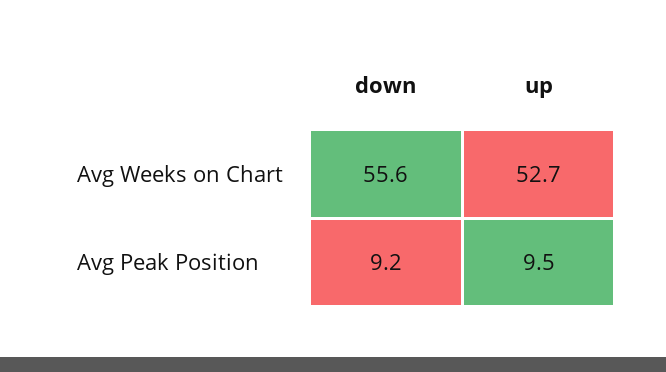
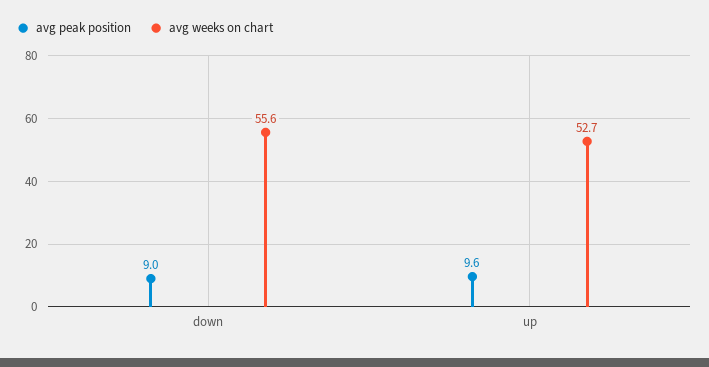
Avg Peak Position, down: 9.2 -> 9
Avg Peak Position, up: 9.5 -> 9.6

